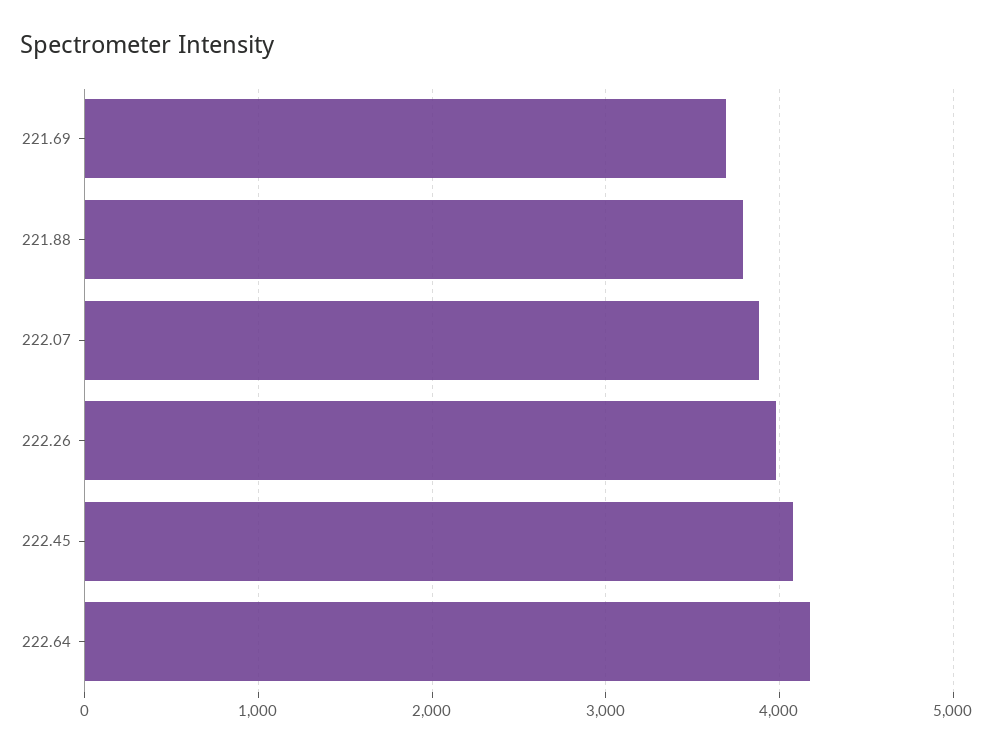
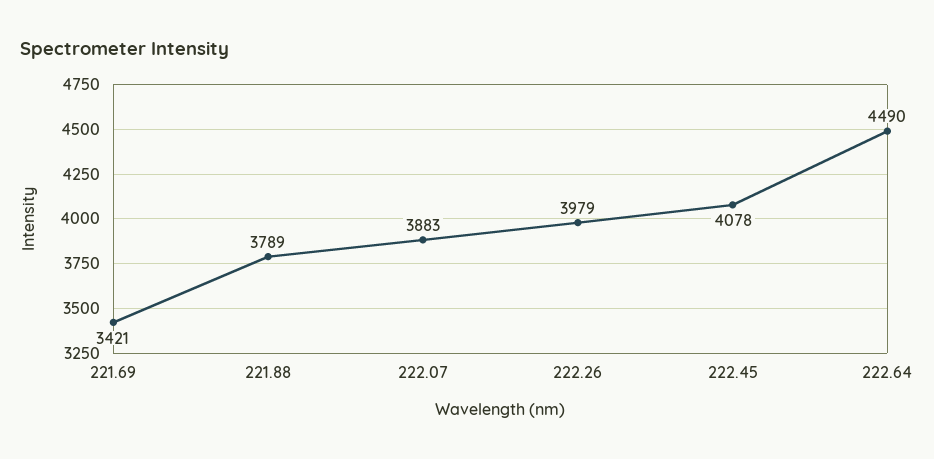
221.69: 3700 -> 3421
222.64: 4200 -> 4490

